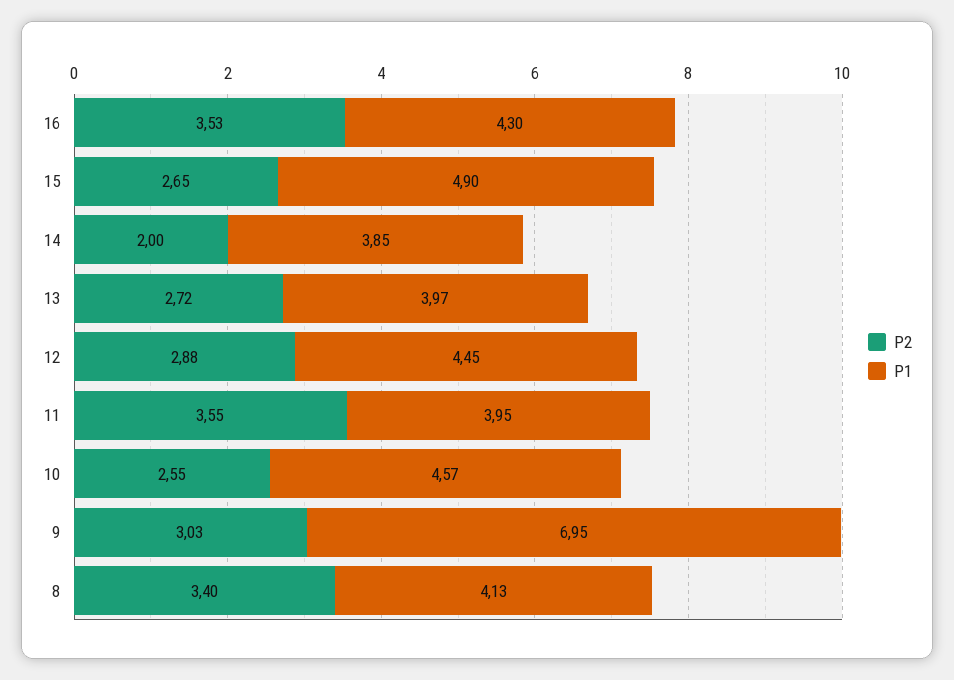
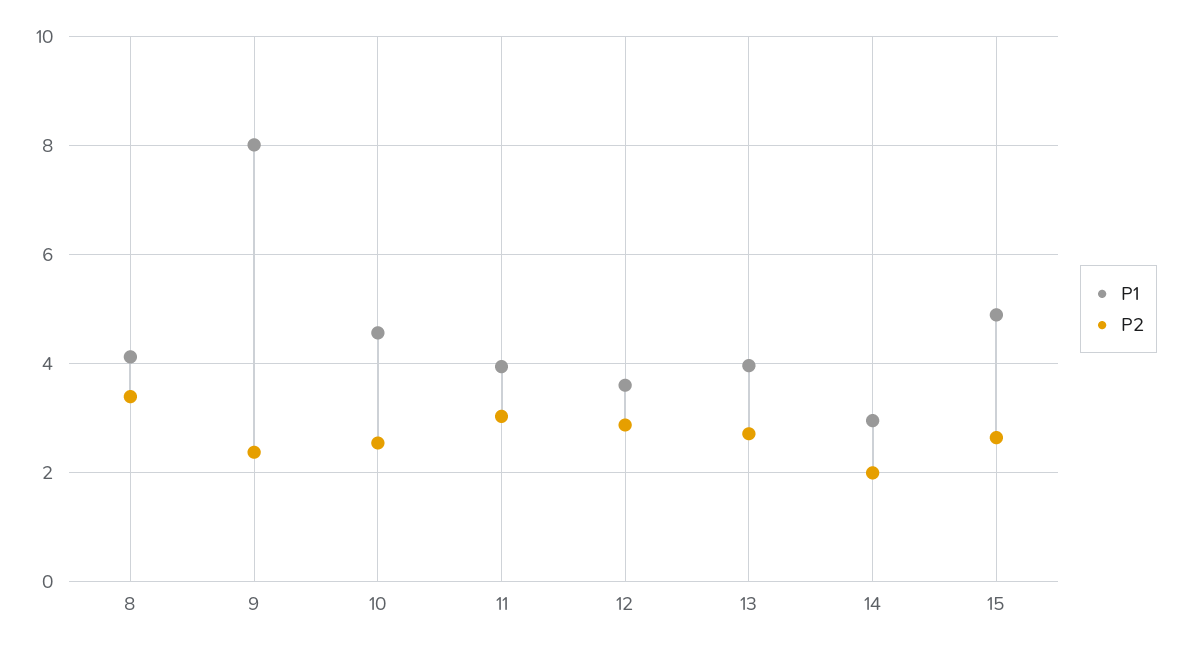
P2, 16: 3.53 -> none
P1, 16: 4.3 -> none
P1, 14: 3.85 -> 3
P1, 12: 4.45 -> 3.6
P2, 11: 3.55 -> 3
P2, 9: 3.03 -> 2.4
P1, 9: 6.95 -> 8

